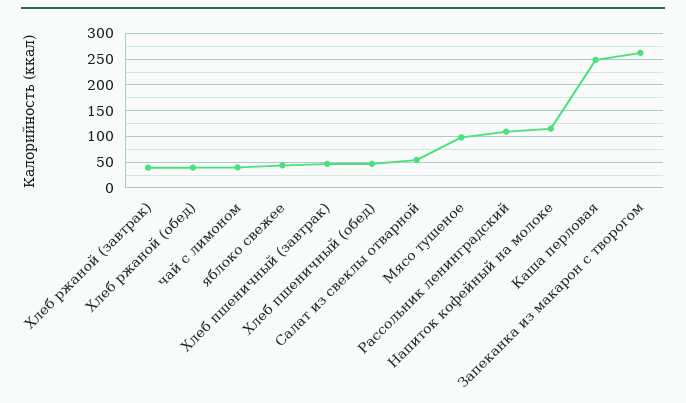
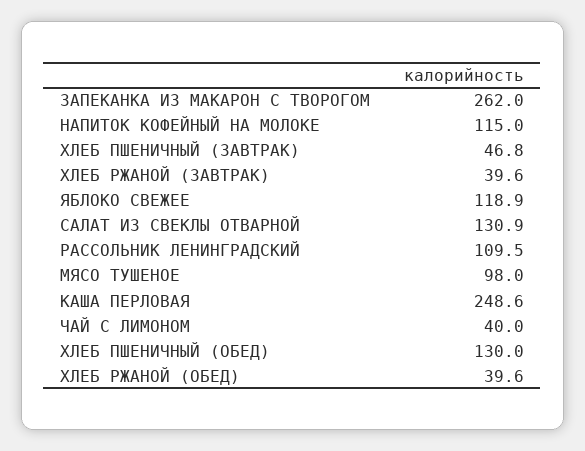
яблоко свежее: 50 -> 118.9
Хлеб пшеничный (обед): 50 -> 130
Салат из свеклы отварной: 50 -> 130.9

